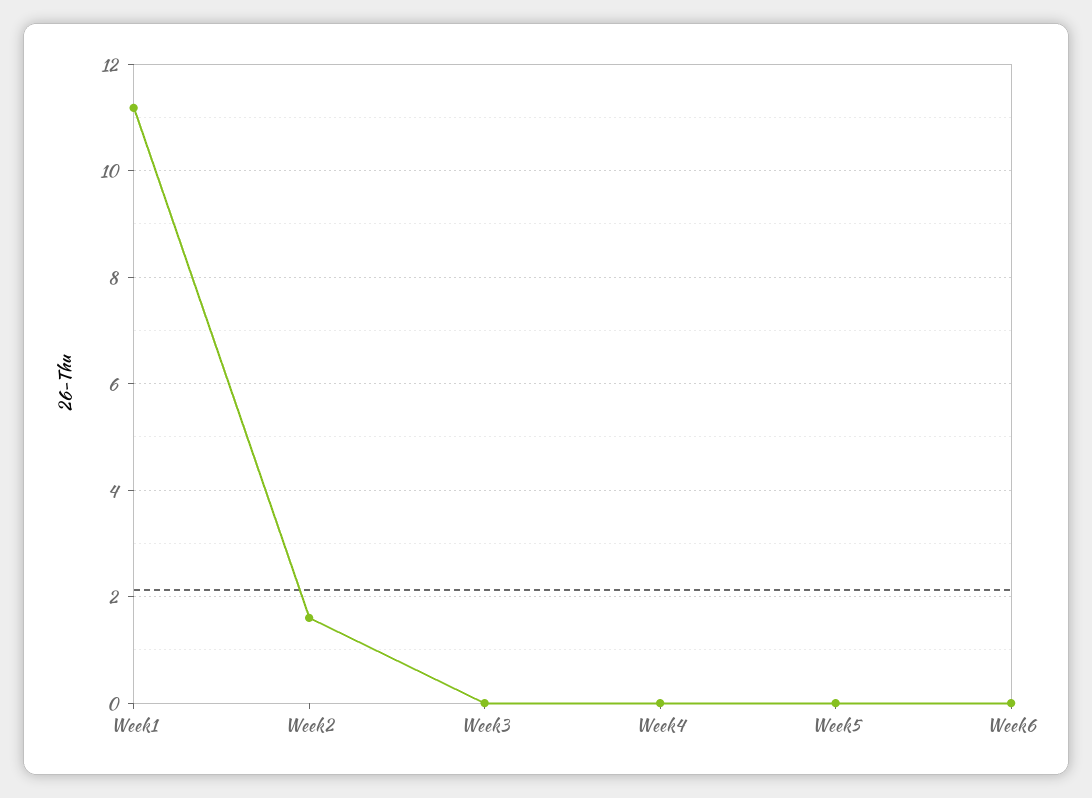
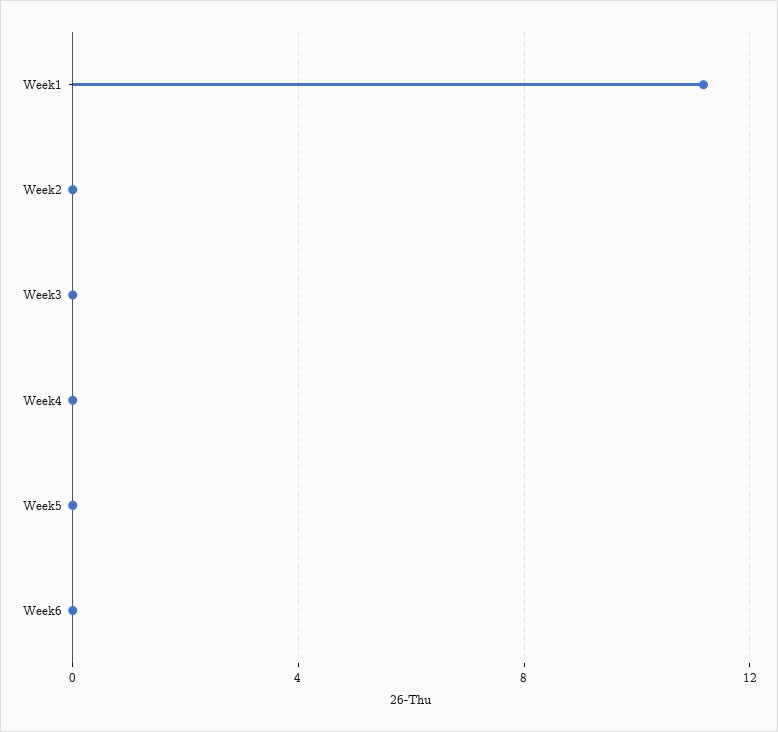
Week2: 1.6 -> 0

